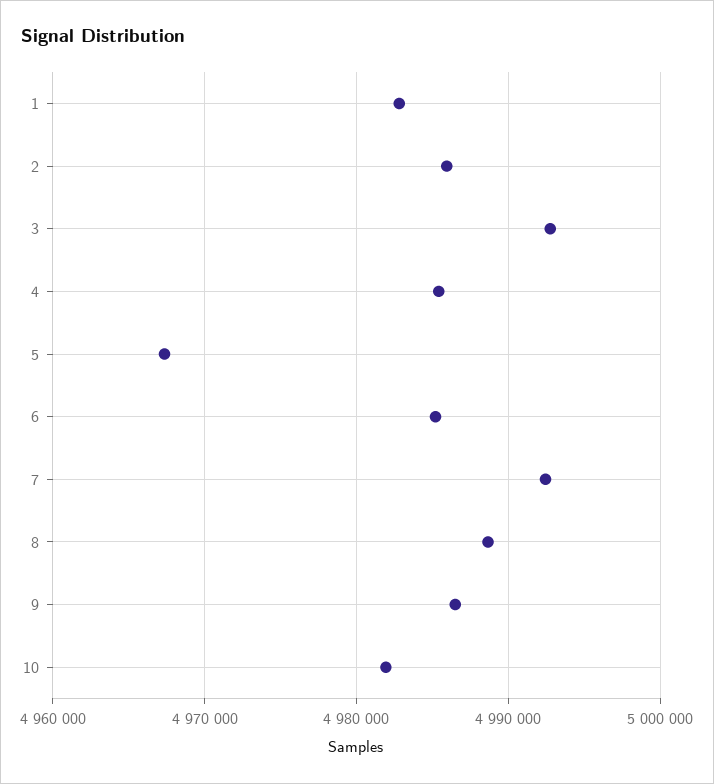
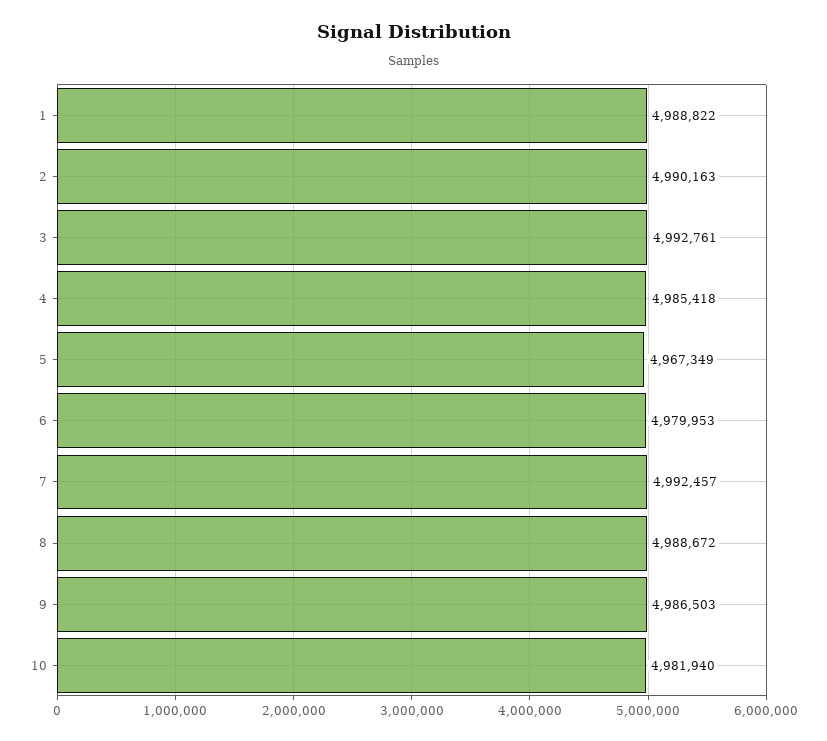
1: 4983000 -> 4988822
2: 4986000 -> 4990163
6: 4985000 -> 4979953

